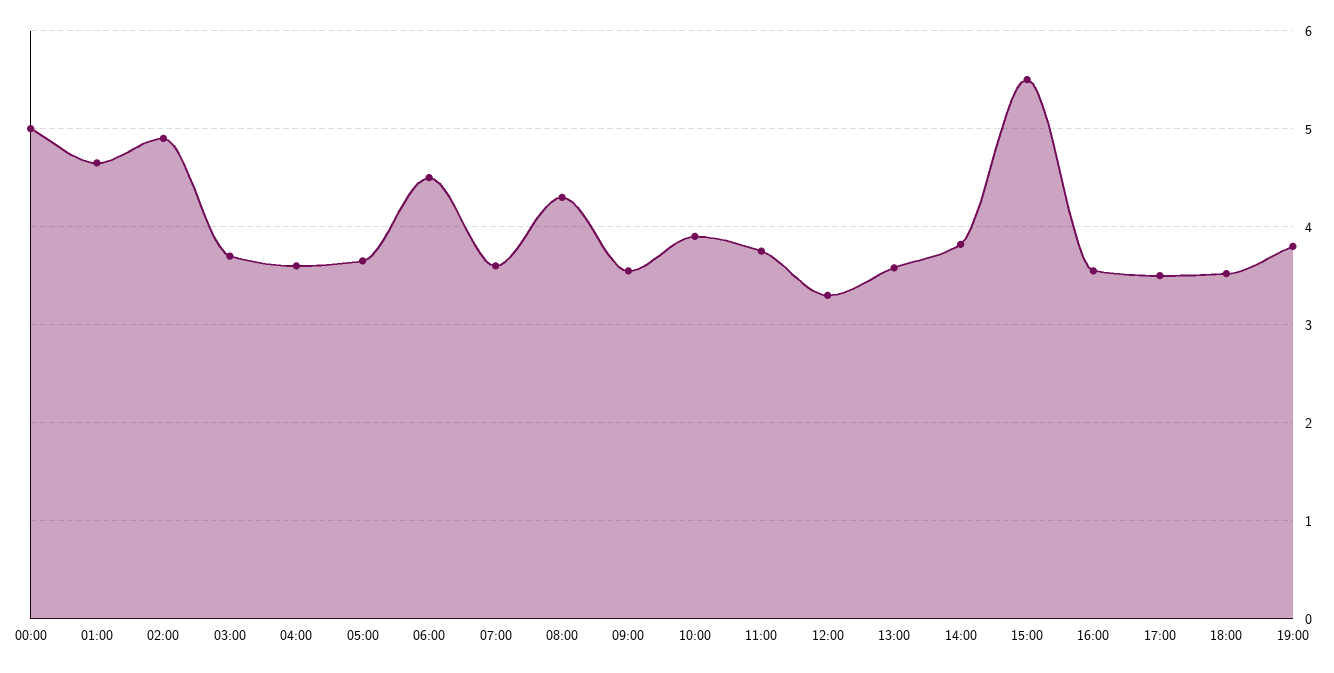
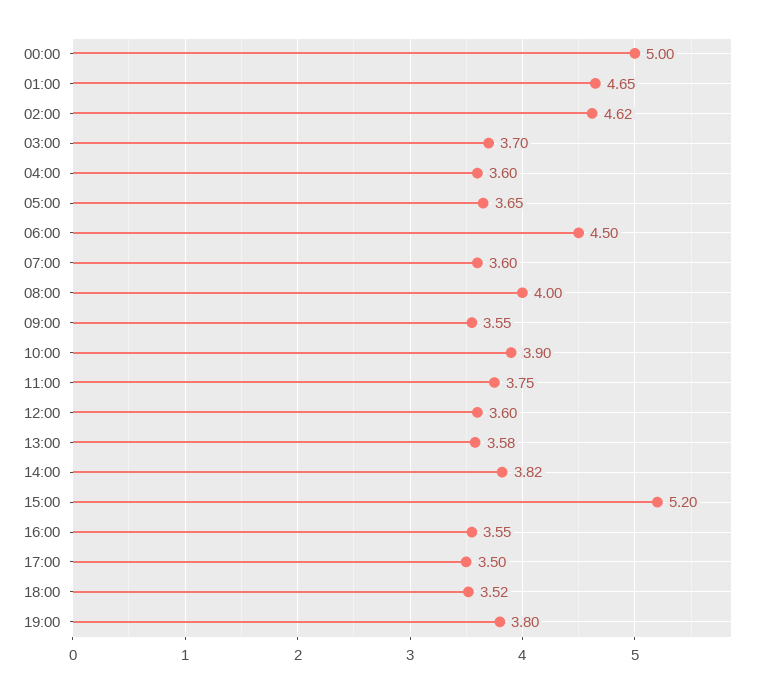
02:00: 4.9 -> 4.62
08:00: 4.3 -> 4
12:00: 3.3 -> 3.6
15:00: 5.5 -> 5.2

